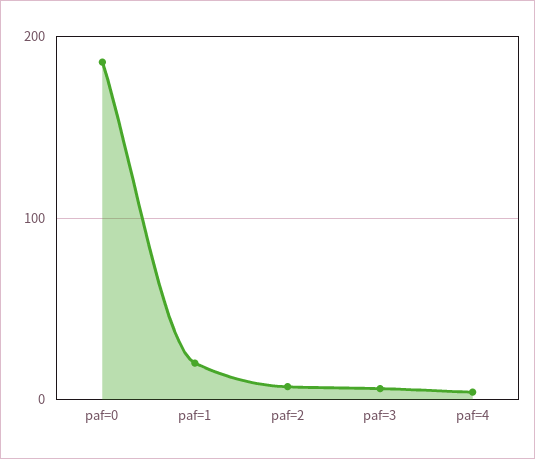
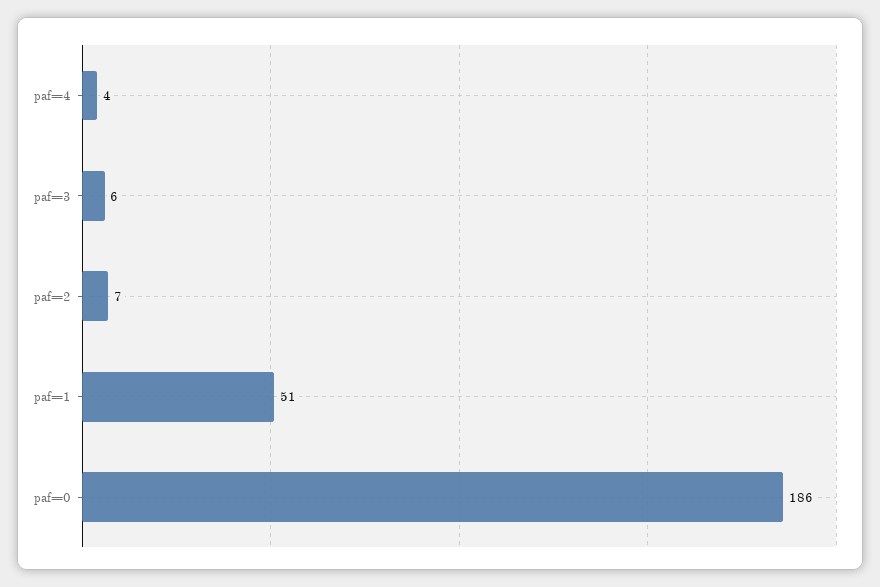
paf=1: 20 -> 51

